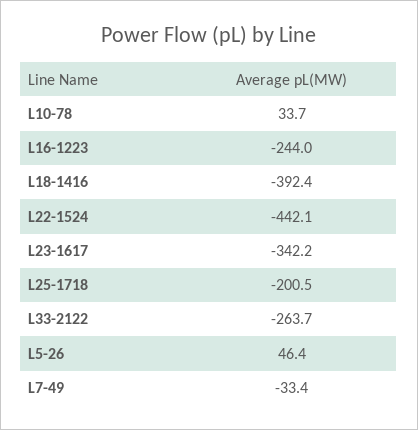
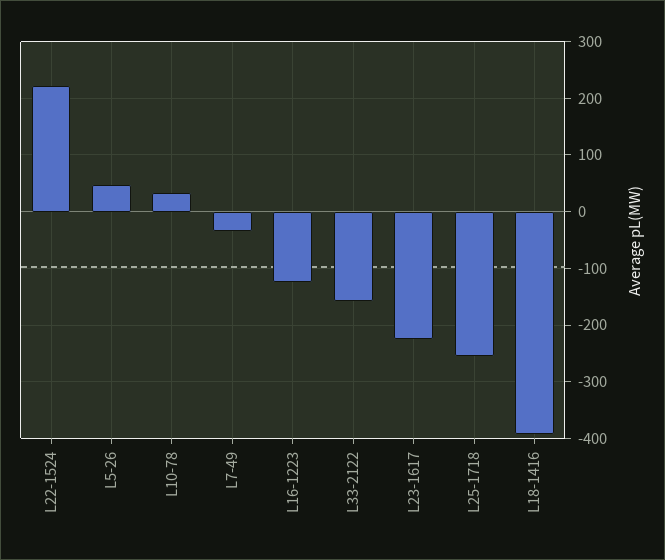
L16-1223: -244 -> -120
L22-1524: -442.1 -> 220
L23-1617: -342.2 -> -220
L25-1718: -200.5 -> -260
L33-2122: -263.7 -> -160

